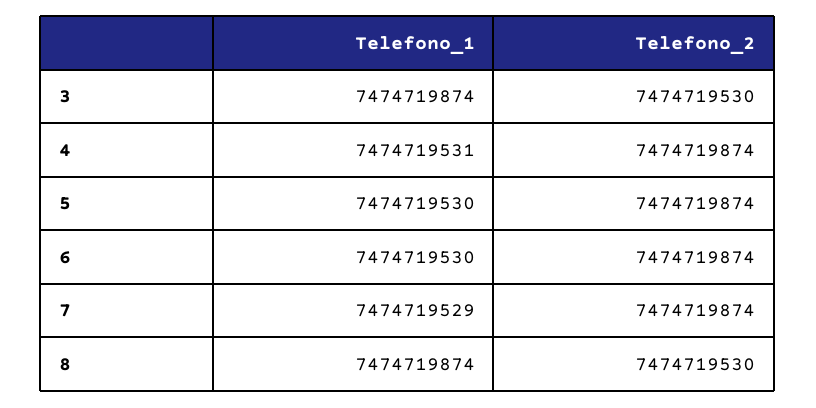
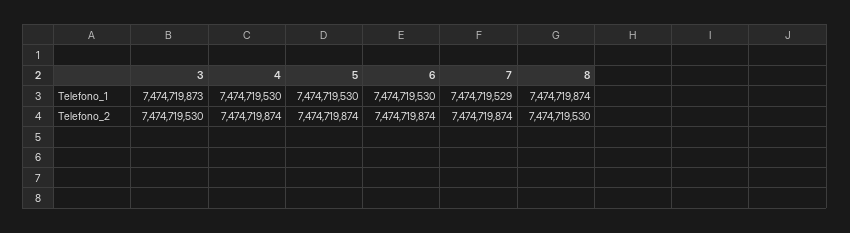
Telefono_1, 3: 7474719874 -> 7474719873
Telefono_1, 4: 7474719531 -> 7474719530

